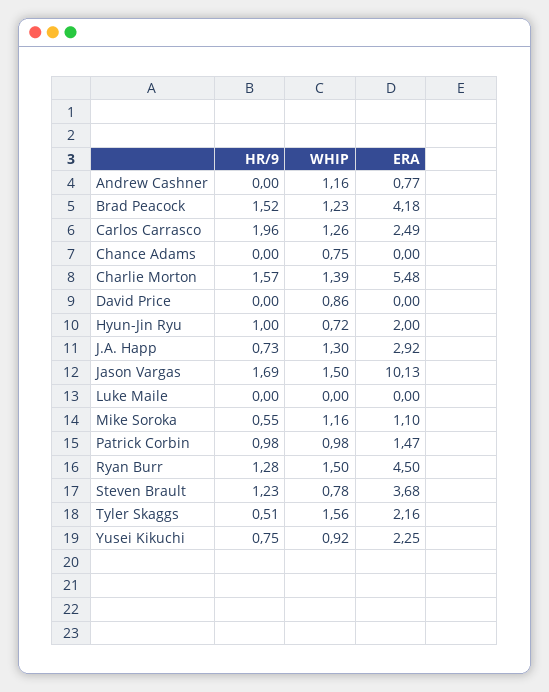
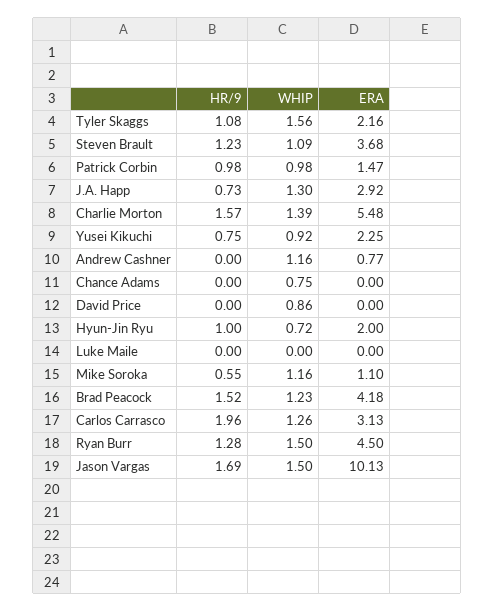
ERA, Carlos Carrasco: 2.49 -> 3.13
WHIP, Steven Brault: 0.78 -> 1.09
HR/9, Tyler Skaggs: 0.51 -> 1.08

